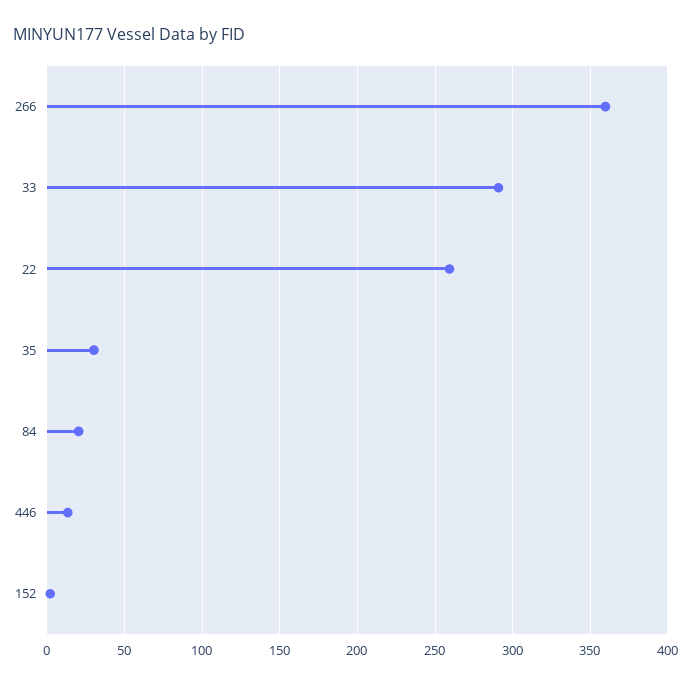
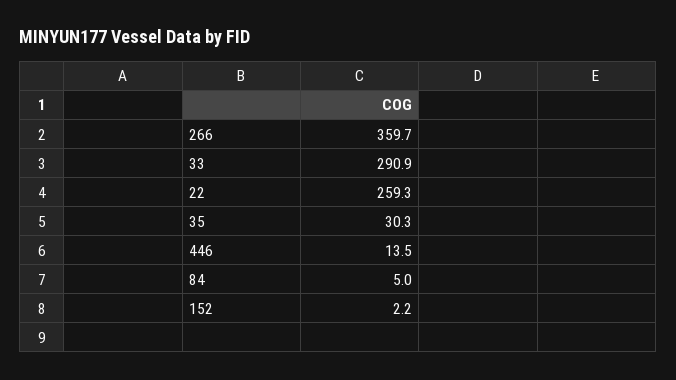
84: 20 -> 5

